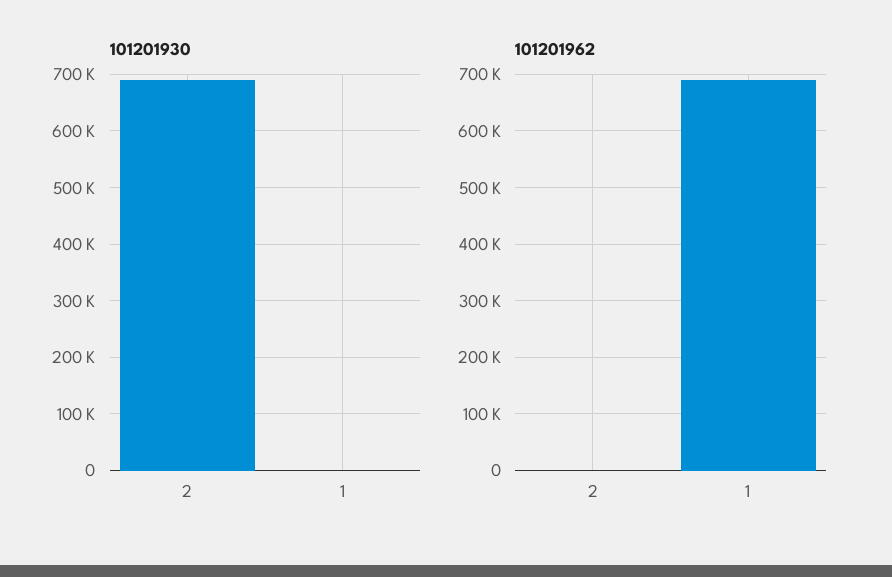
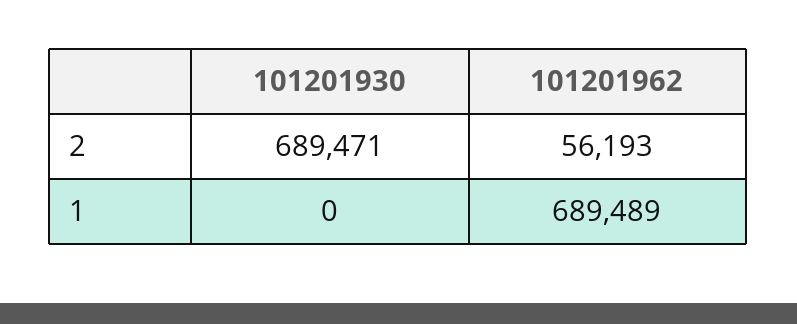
101201962, 2: 0 -> 56193

